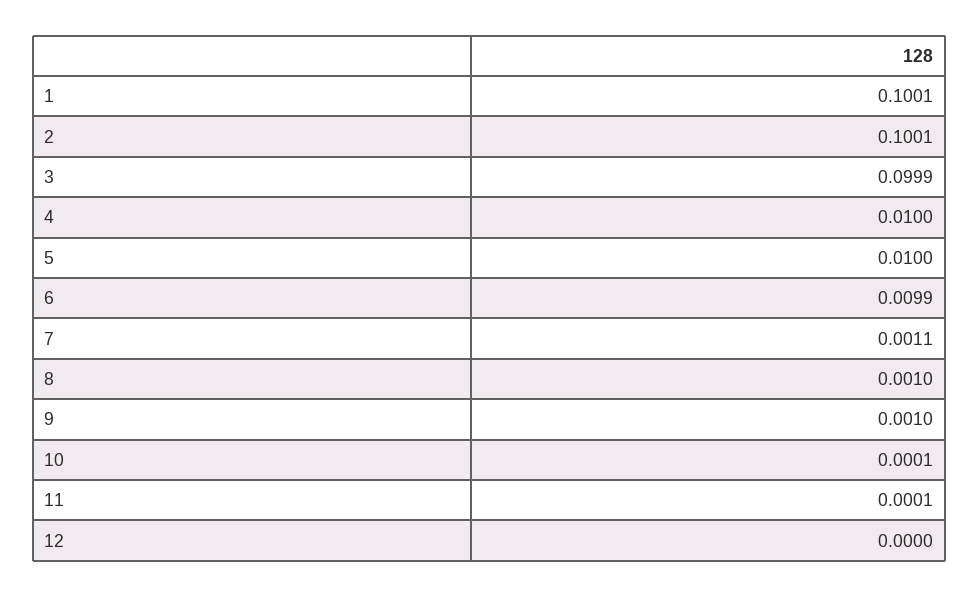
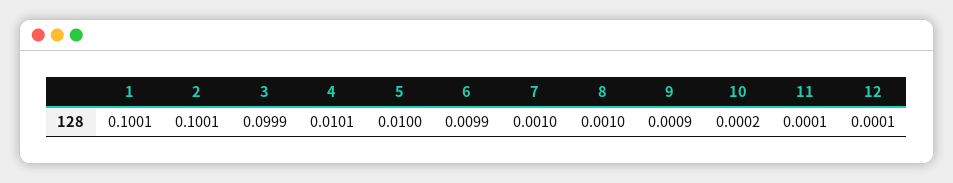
4: 0.01 -> 0.0101
7: 0.0011 -> 0.001
9: 0.001 -> 0.0009
10: 0.0001 -> 0.0002
12: 0 -> 0.0001

